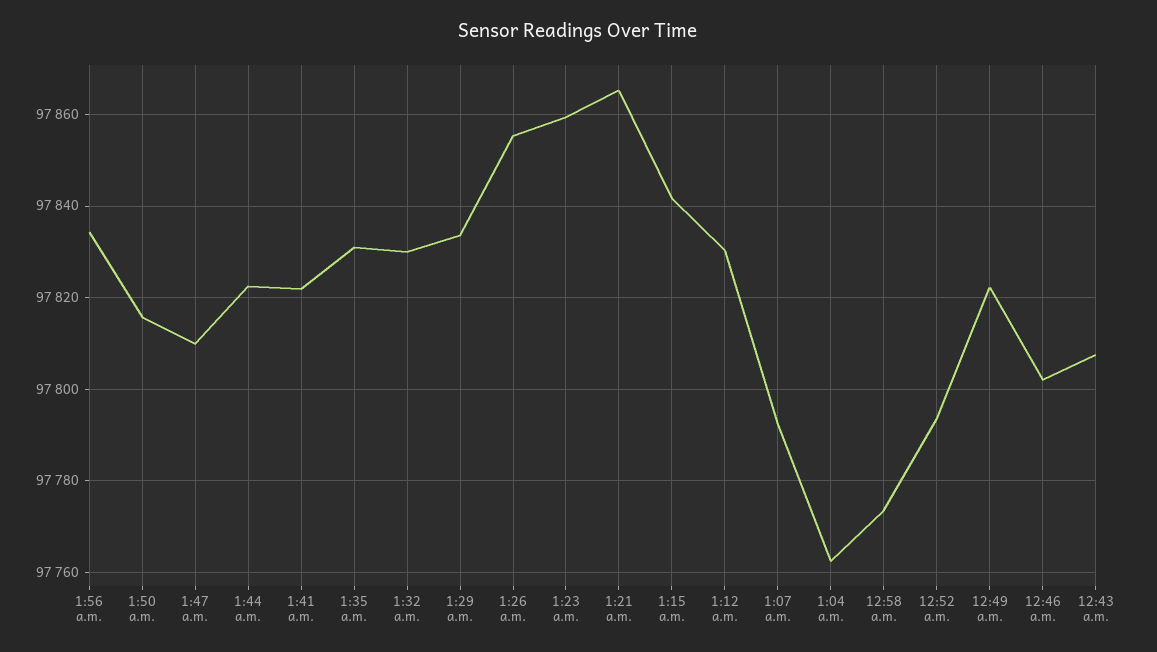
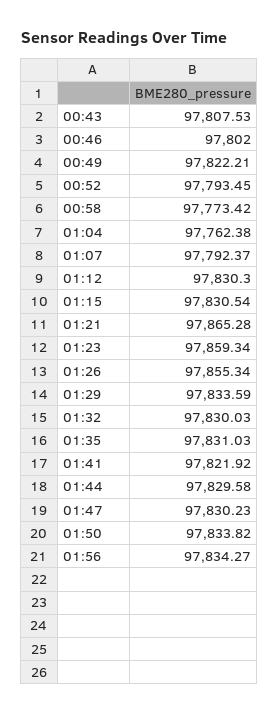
1:50 a.m.: 97816 -> 97833.82
1:47 a.m.: 97810 -> 97830.23
1:44 a.m.: 97822 -> 97829.58
1:15 a.m.: 97842 -> 97830.54

